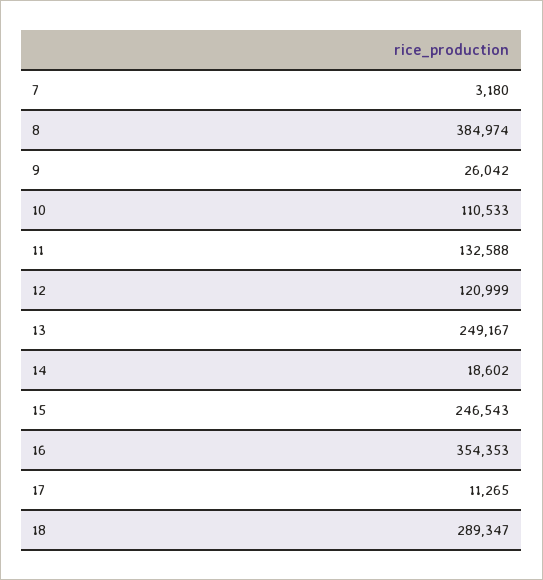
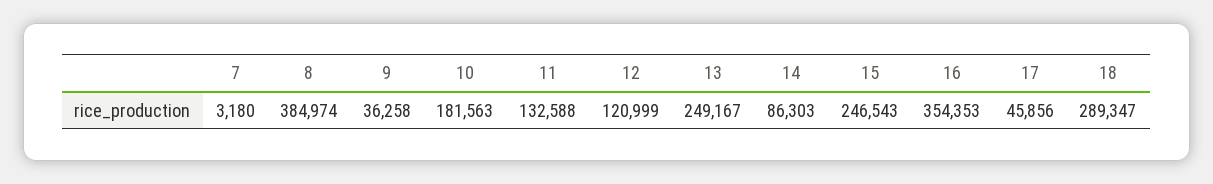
9: 26042 -> 36258
10: 110533 -> 181563
14: 18602 -> 86303
17: 11265 -> 45856

